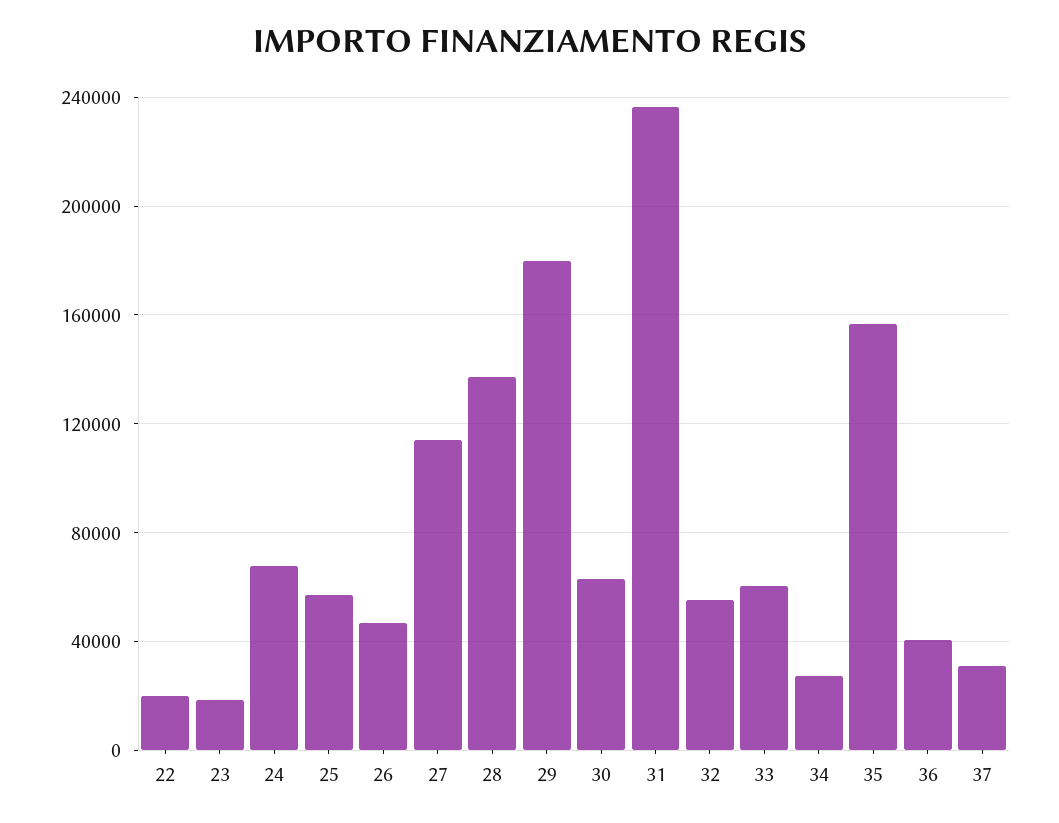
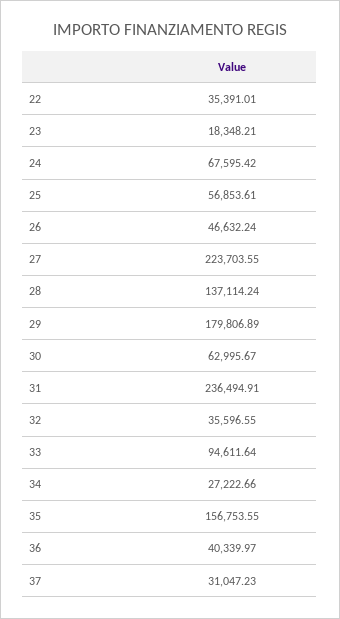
22: 20000 -> 35391.01
27: 115000 -> 223703.55
32: 55000 -> 35596.55
33: 60000 -> 94611.64

